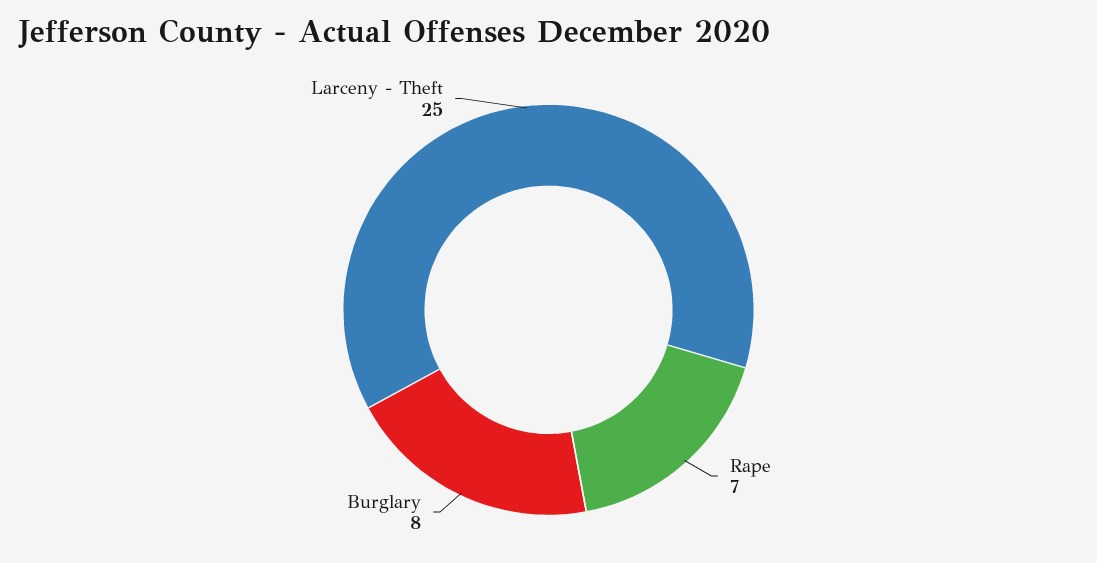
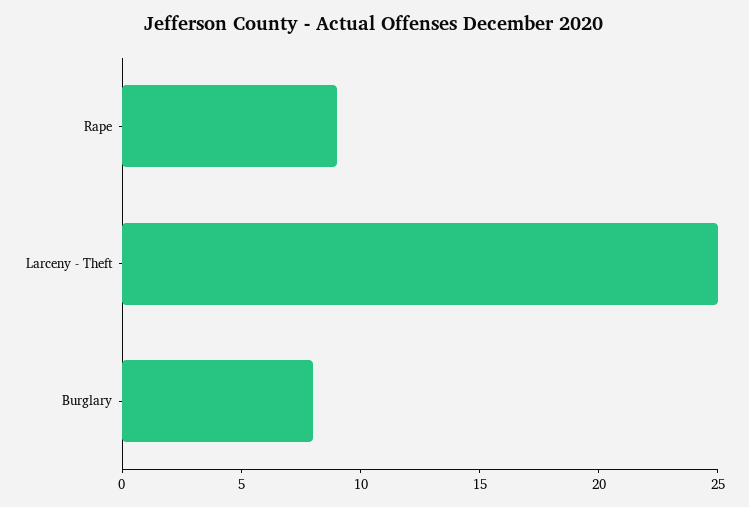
Rape: 7 -> 9

